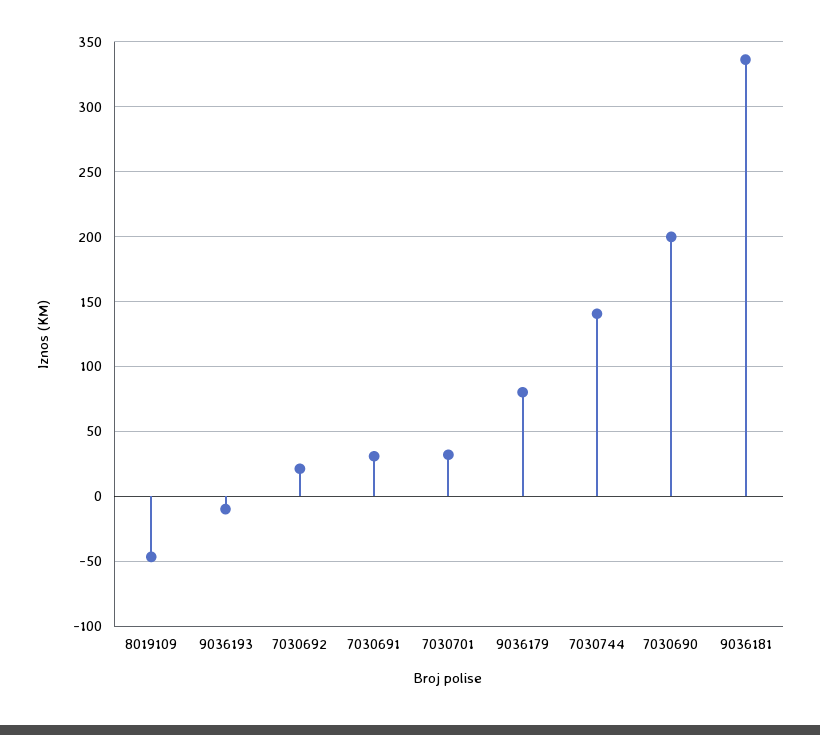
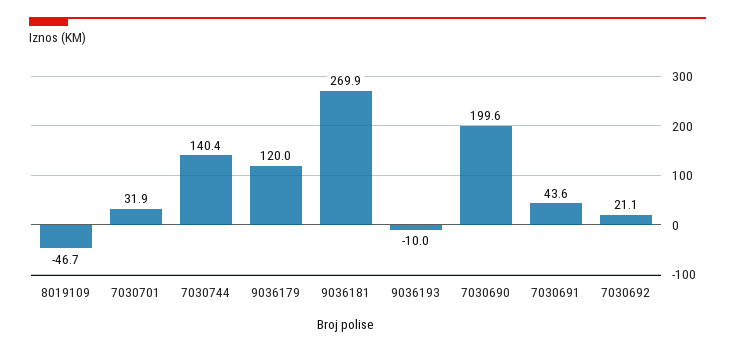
7030691: 30 -> 43.6
9036179: 80 -> 120
9036181: 335 -> 269.9

